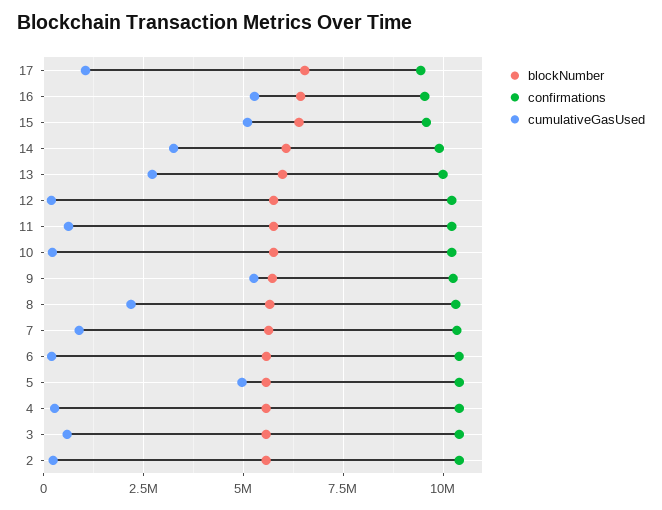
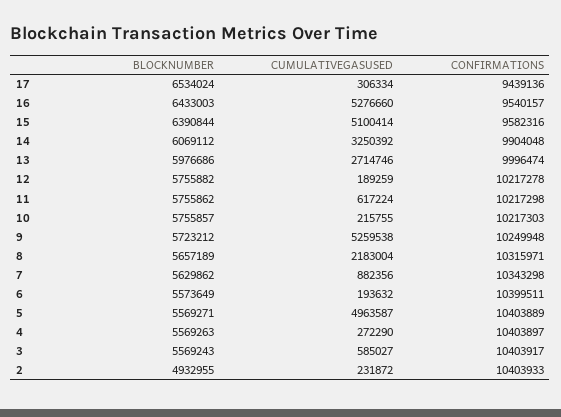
cumulativeGasUsed, 17: 1000000 -> 306334
blockNumber, 2: 5500000 -> 4932955

